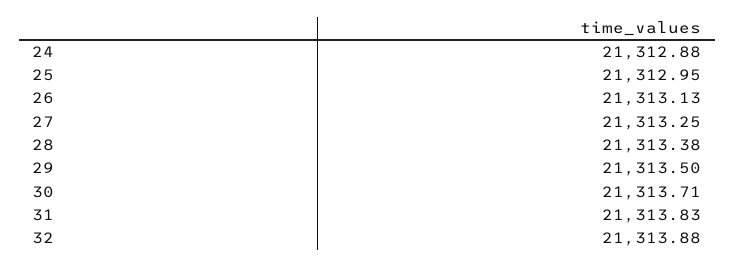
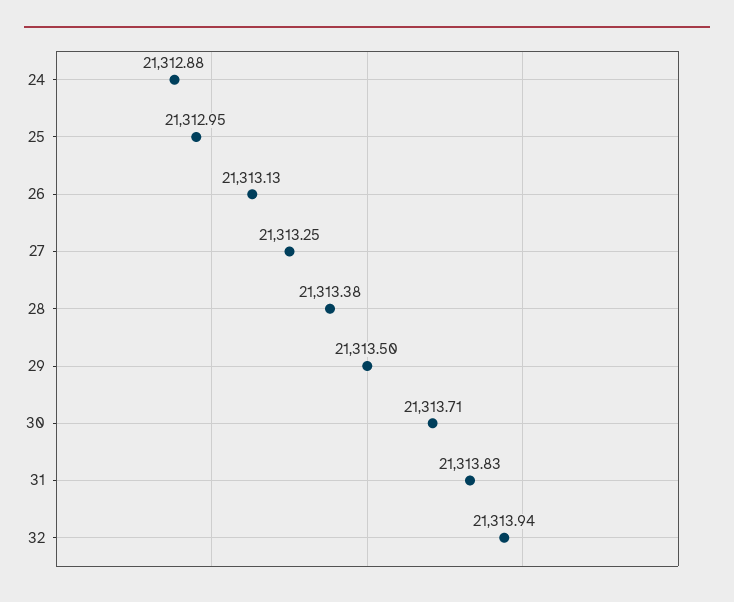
32: 21313.88 -> 21313.94

